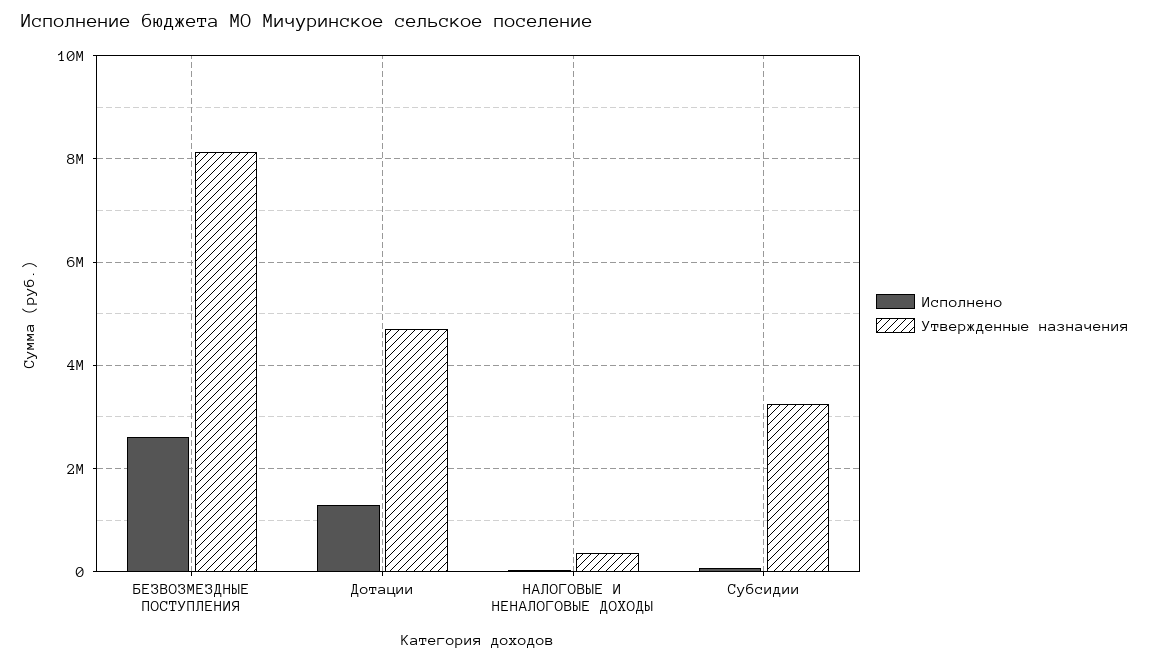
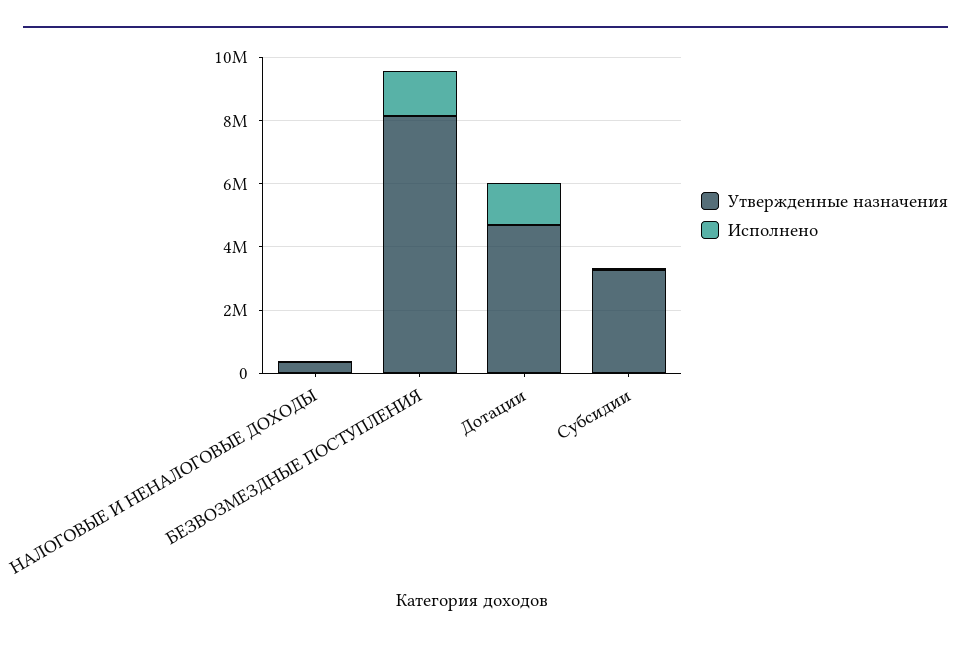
Исполнено, БЕЗВОЗМЕЗДНЫЕ ПОСТУПЛЕНИЯ: 2600000 -> 1500000

